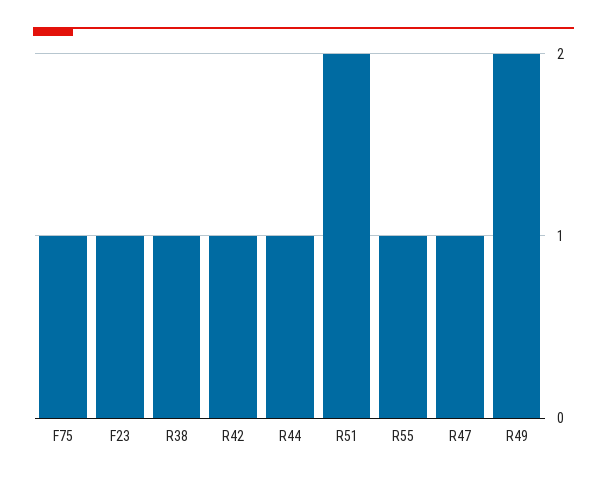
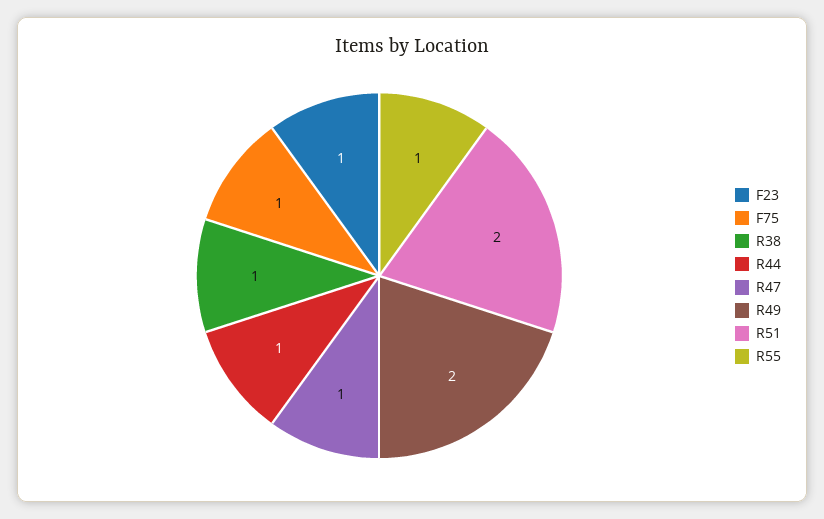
R42: 1 -> none

